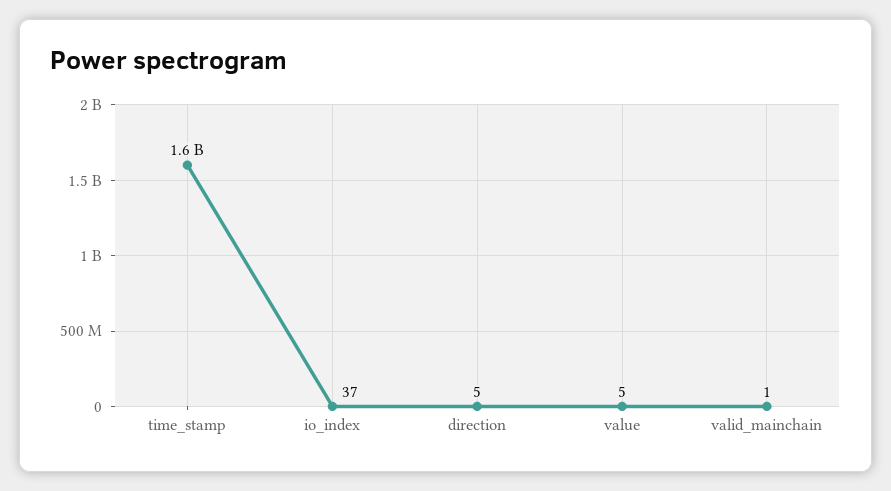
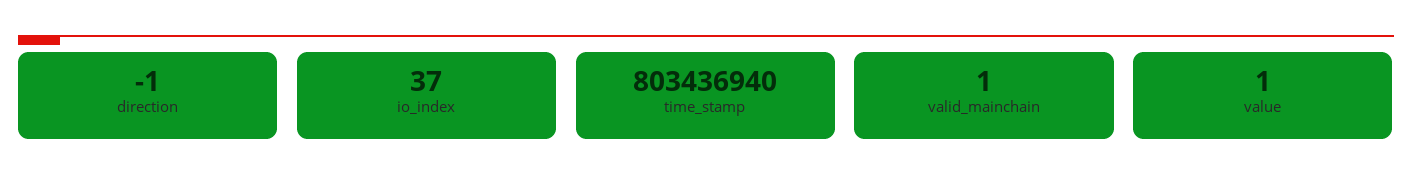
time_stamp: 1600000000 -> 803436940
direction: 5 -> -1
value: 5 -> 1

